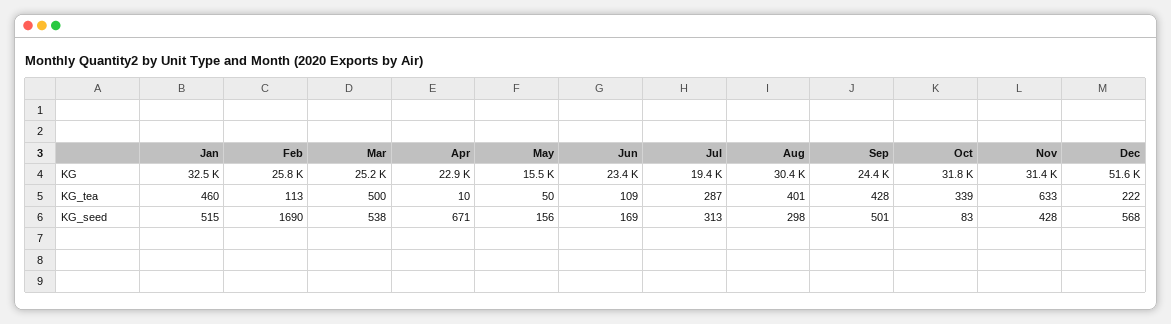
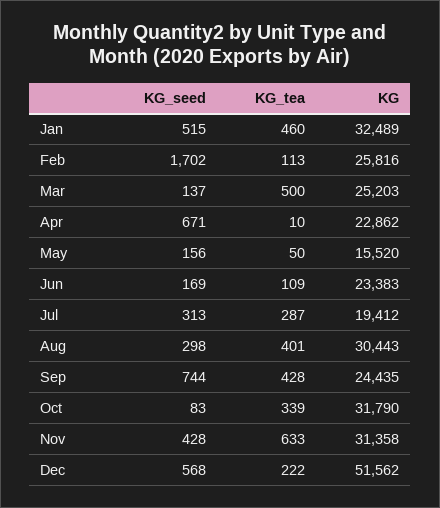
Feb, KG_seed: 1690 -> 1702
Mar, KG_seed: 538 -> 137
Sep, KG_seed: 501 -> 744

